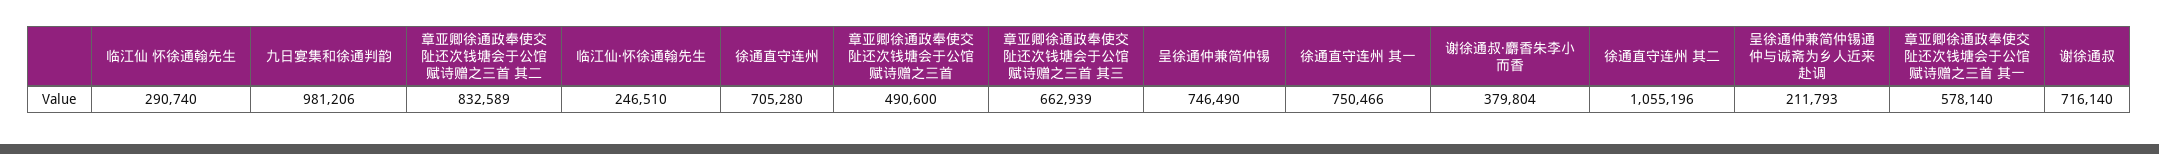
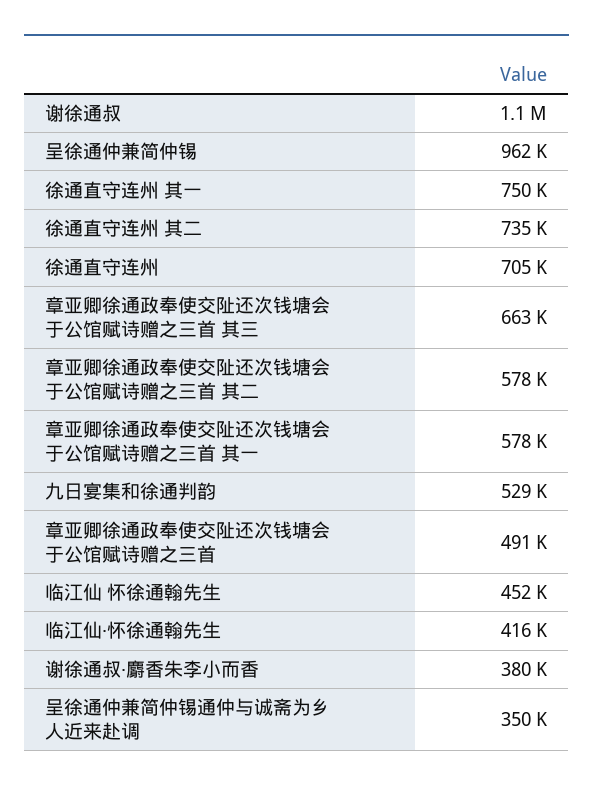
临江仙 怀徐通翰先生: 290740 -> 452000
九日宴集和徐通判韵: 981206 -> 529000
章亚卿徐通政奉使交阯还次钱塘会于公馆赋诗赠之三首 其二: 832589 -> 578000
临江仙·怀徐通翰先生: 246510 -> 416000
呈徐通仲兼简仲锡: 746490 -> 962000
徐通直守连州 其二: 1055196 -> 735000
呈徐通仲兼简仲锡通仲与诚斋为乡人近来赴调: 211793 -> 350000
谢徐通叔: 716140 -> 1100000

